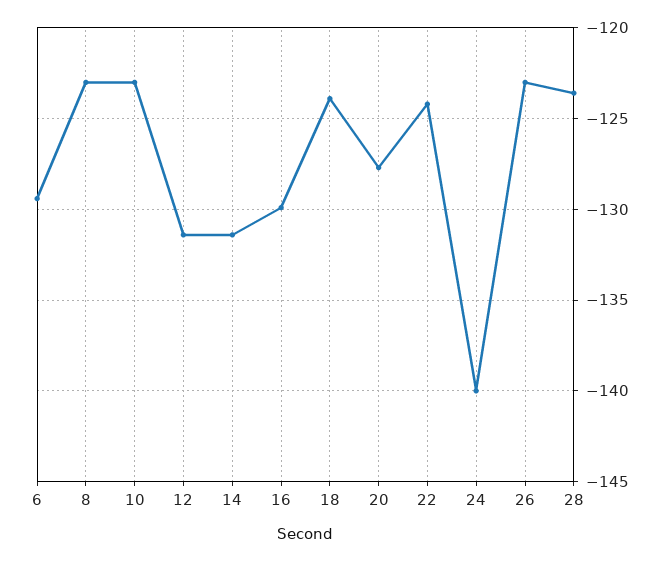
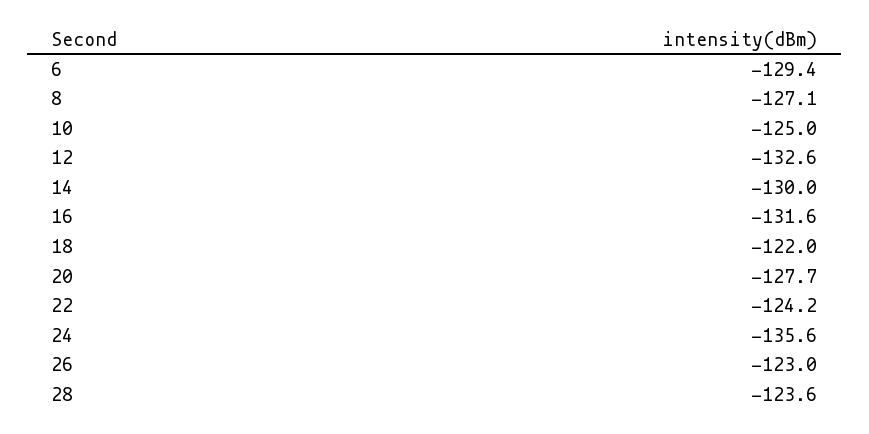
8: -123 -> -127.1
10: -123 -> -125
12: -131.5 -> -132.6
14: -131.5 -> -130
16: -130 -> -131.6
18: -124 -> -122
24: -140 -> -135.6

